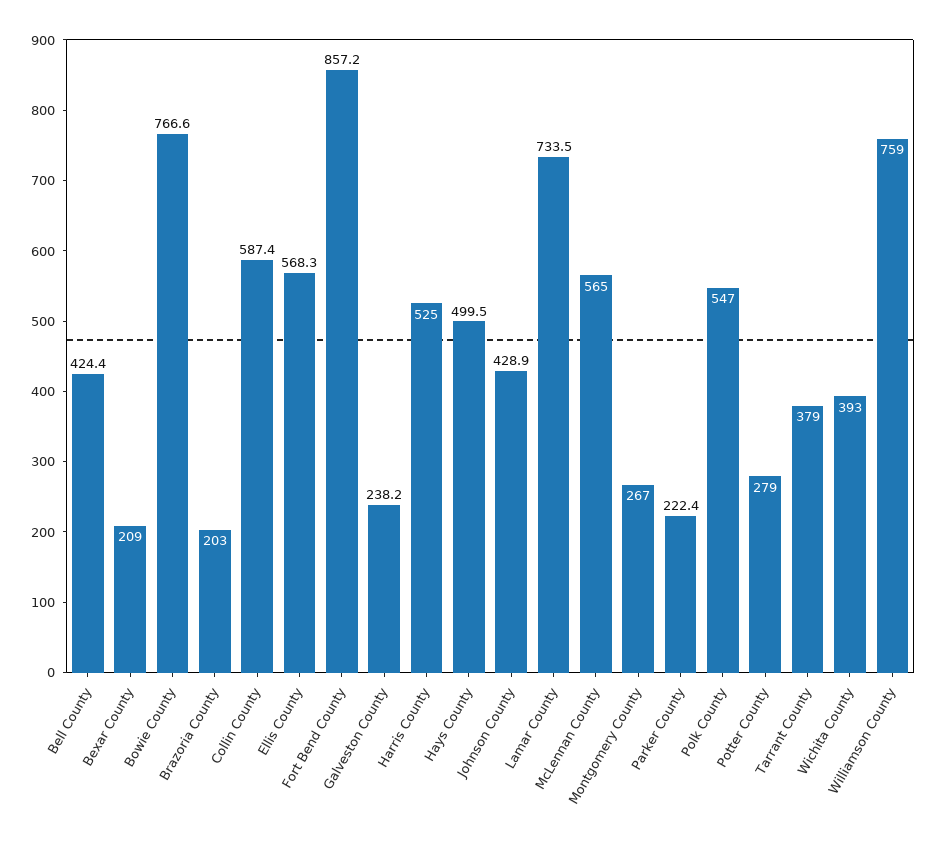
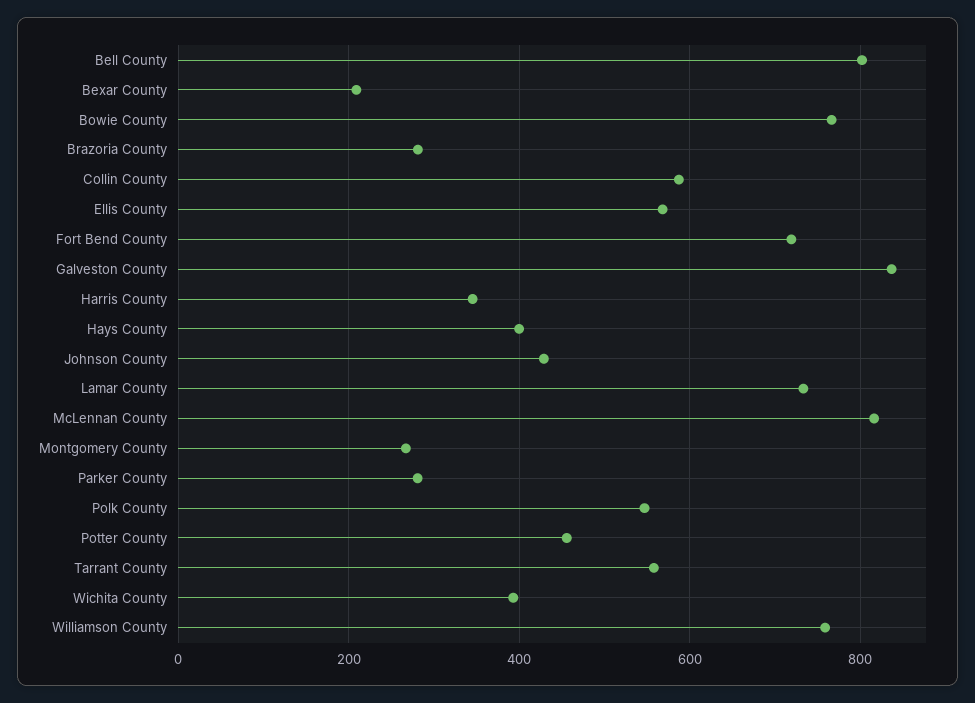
Bell County: 424.4 -> 800
Brazoria County: 203 -> 280
Fort Bend County: 857.2 -> 720
Galveston County: 238.2 -> 840
Harris County: 525 -> 340
Hays County: 499.5 -> 400
McLennan County: 565 -> 820
Parker County: 222.4 -> 280
Potter County: 279 -> 460
Tarrant County: 379 -> 560

